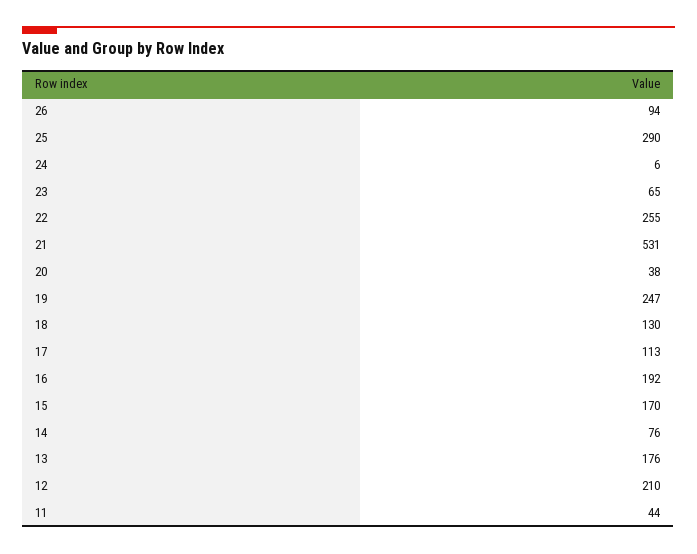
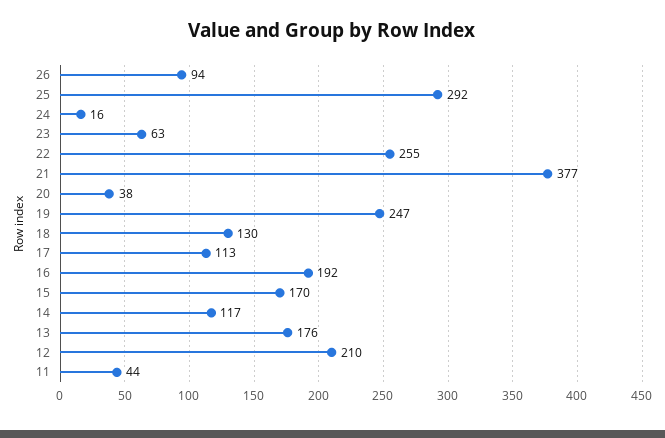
25: 290 -> 292
24: 6 -> 16
23: 65 -> 63
21: 531 -> 377
14: 76 -> 117

